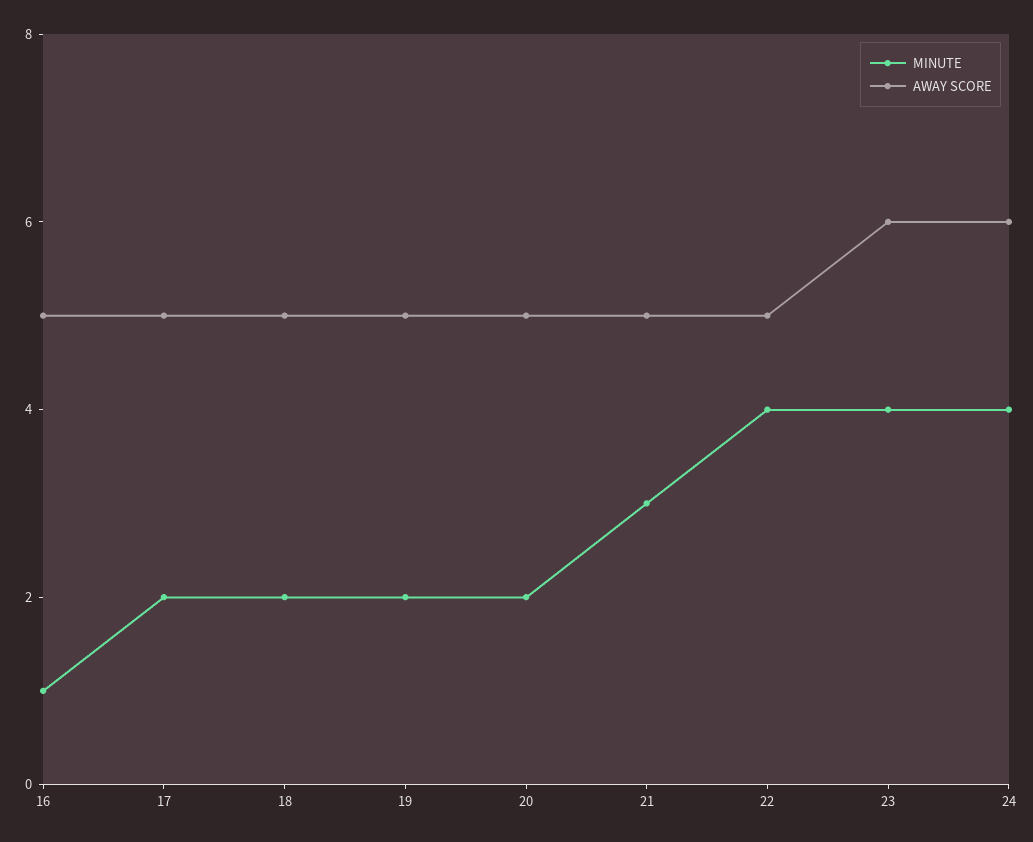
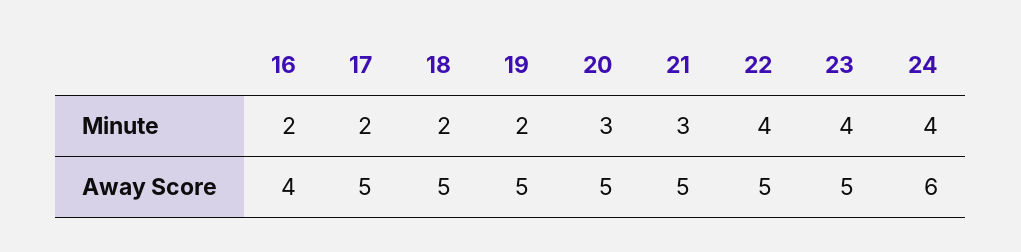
MINUTE, 16: 1 -> 2
AWAY SCORE, 16: 5 -> 4
MINUTE, 20: 2 -> 3
AWAY SCORE, 23: 6 -> 5

